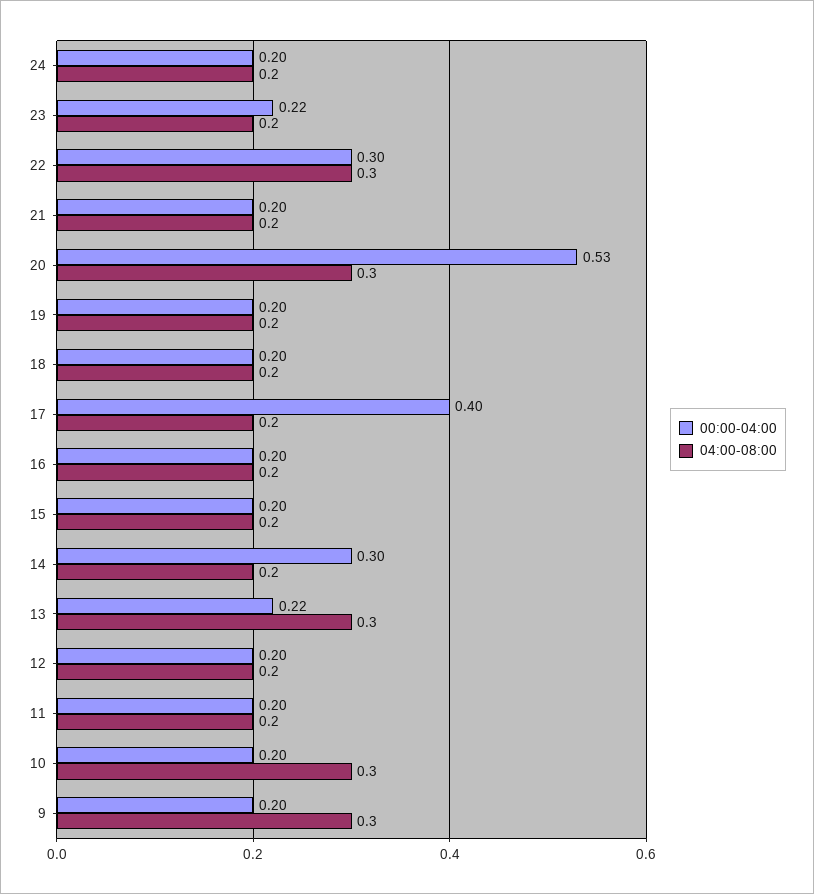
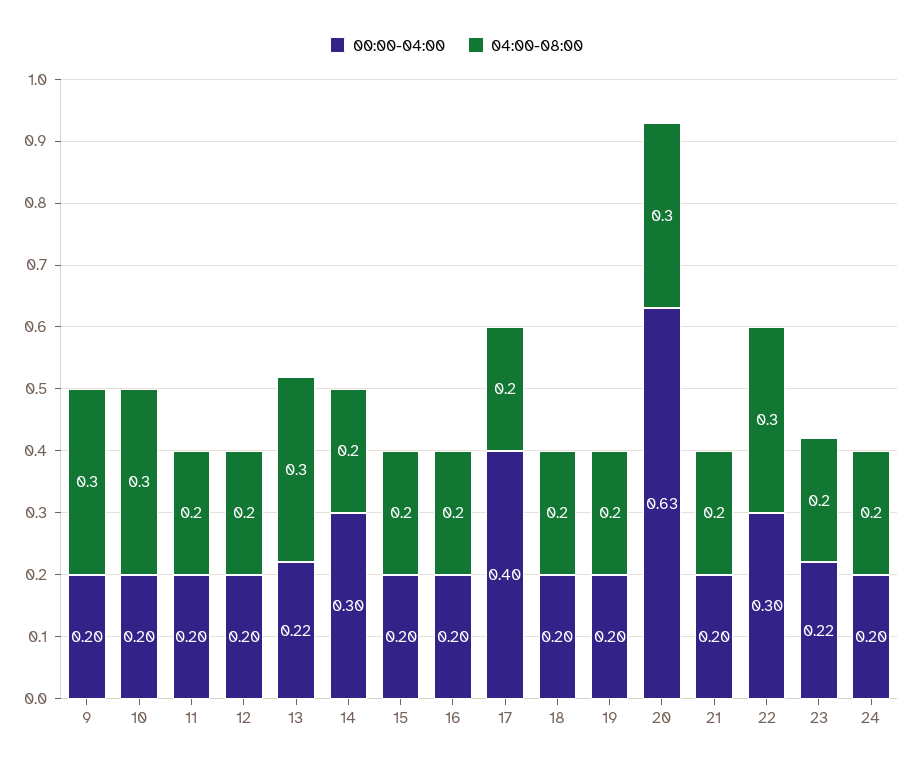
00:00-04:00, 20: 0.53 -> 0.63

